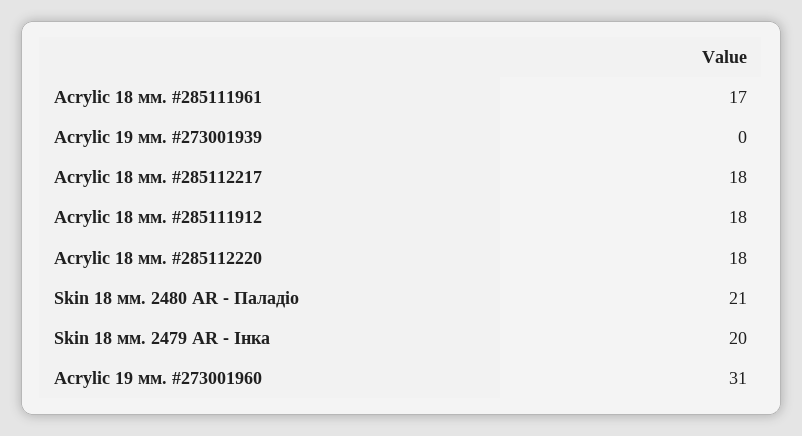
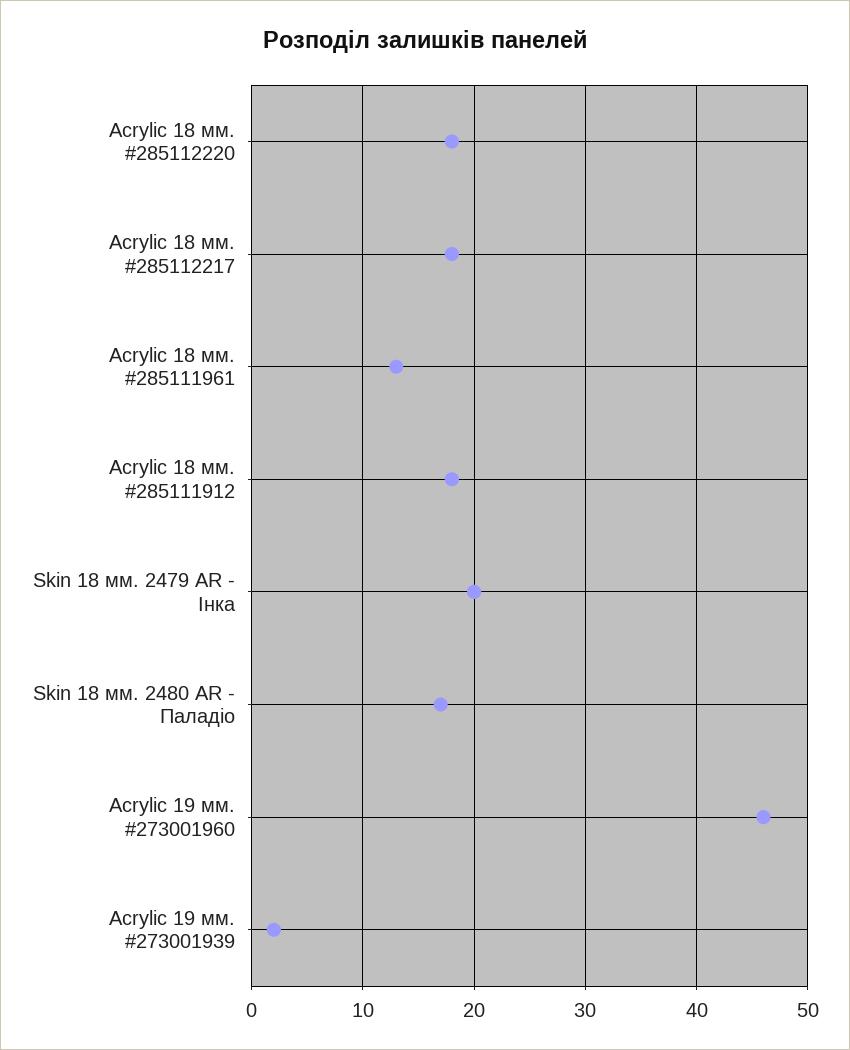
Acrylic 18 мм. #285111961: 17 -> 13
Acrylic 19 мм. #273001939: 0 -> 2
Skin 18 мм. 2480 AR - Паладіо: 21 -> 17
Acrylic 19 мм. #273001960: 31 -> 46

